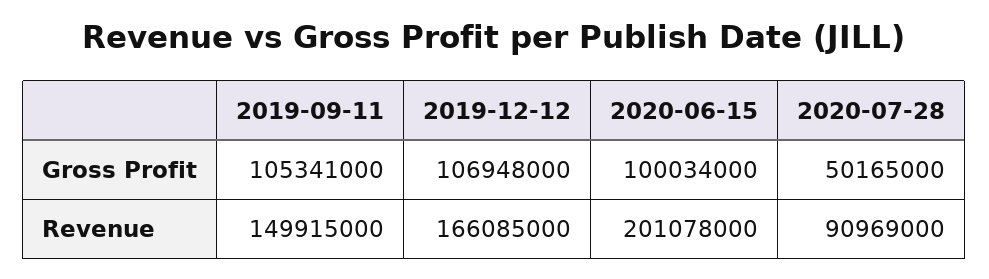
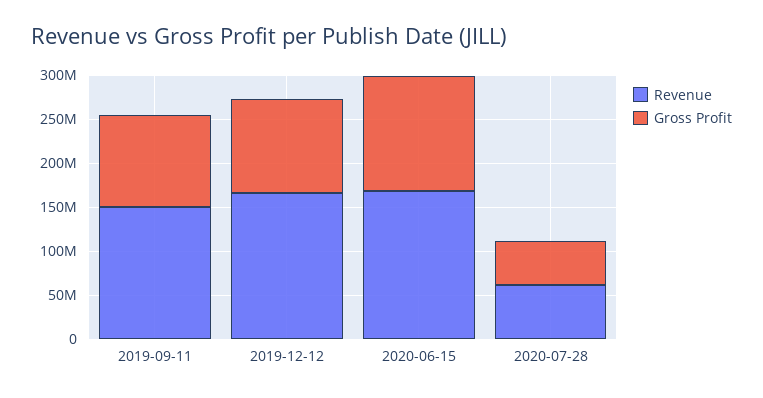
Gross Profit, 2020-06-15: 100034000 -> 130000000
Revenue, 2020-06-15: 201078000 -> 170000000
Revenue, 2020-07-28: 90969000 -> 60000000

